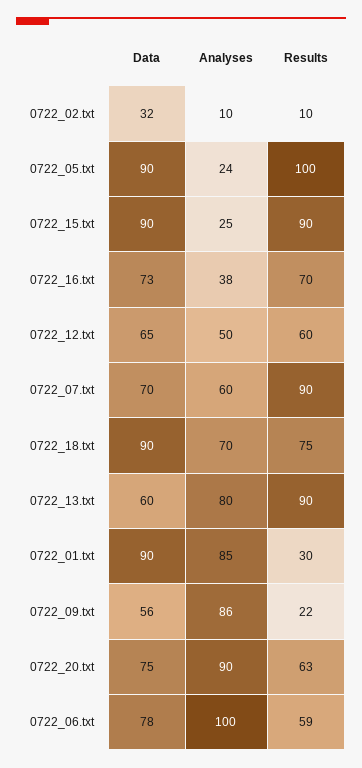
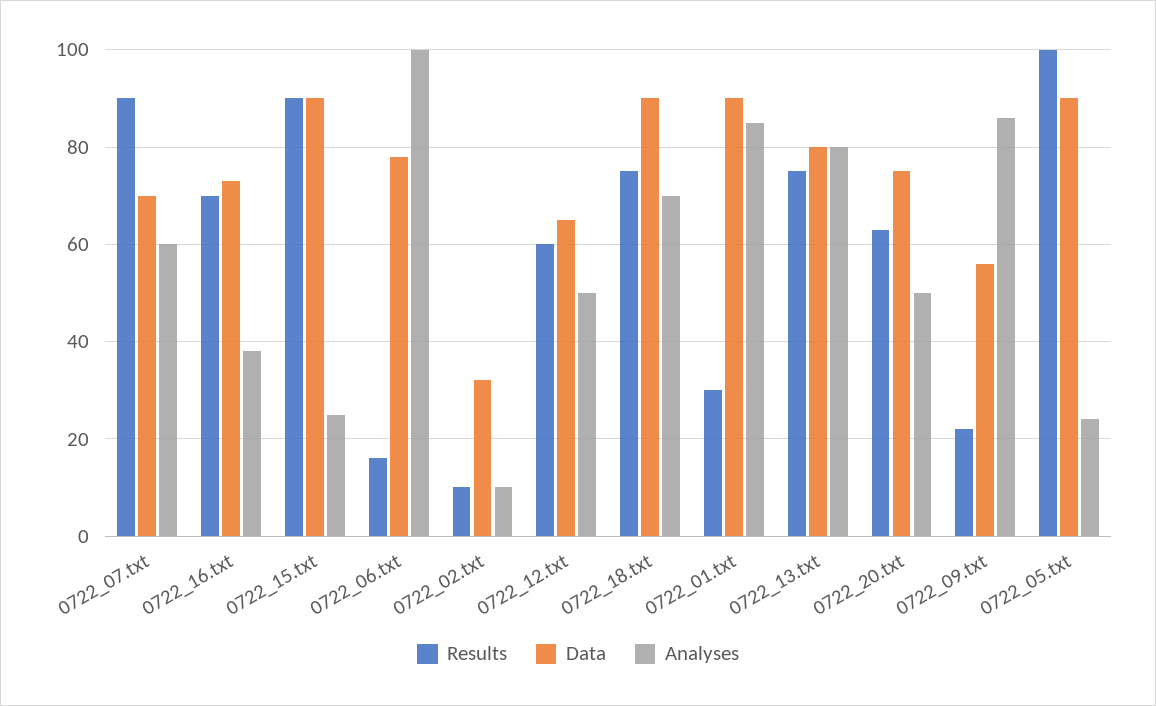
Data, 0722_13.txt: 60 -> 80
Results, 0722_13.txt: 90 -> 75
Analyses, 0722_20.txt: 90 -> 50
Results, 0722_06.txt: 59 -> 15

